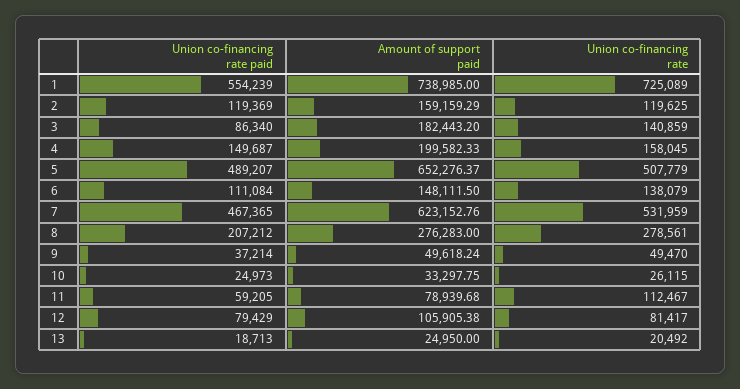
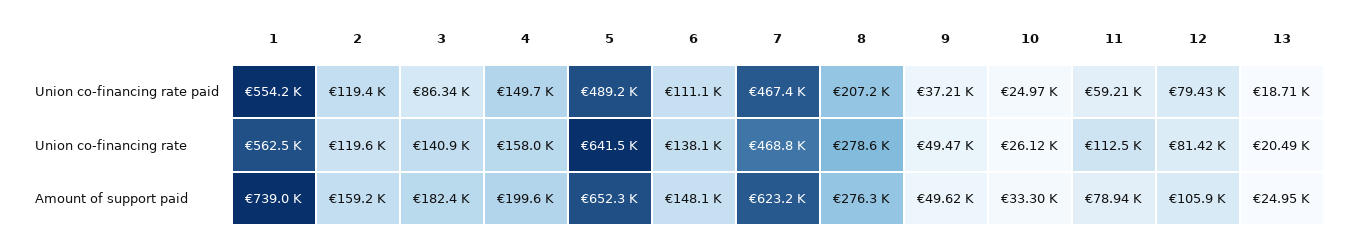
Union co-financing rate, 1: 725089 -> 562500
Union co-financing rate, 5: 507779 -> 641500
Union co-financing rate, 7: 531959 -> 468800

